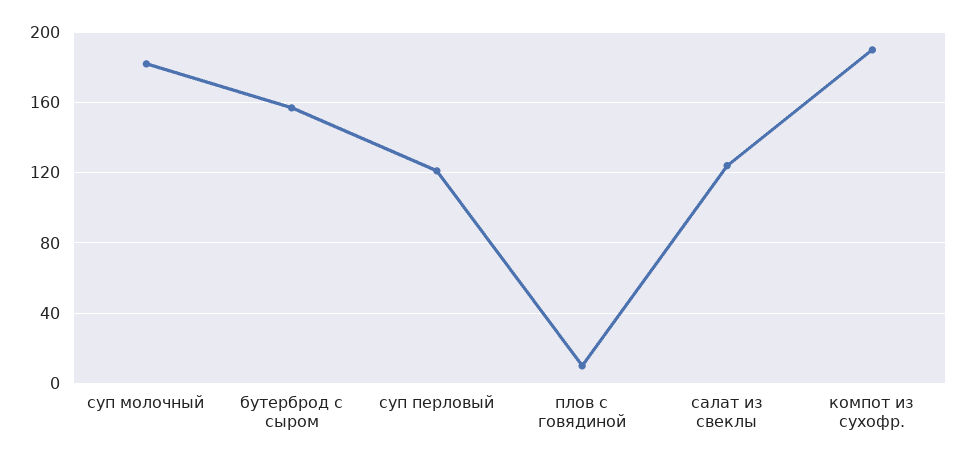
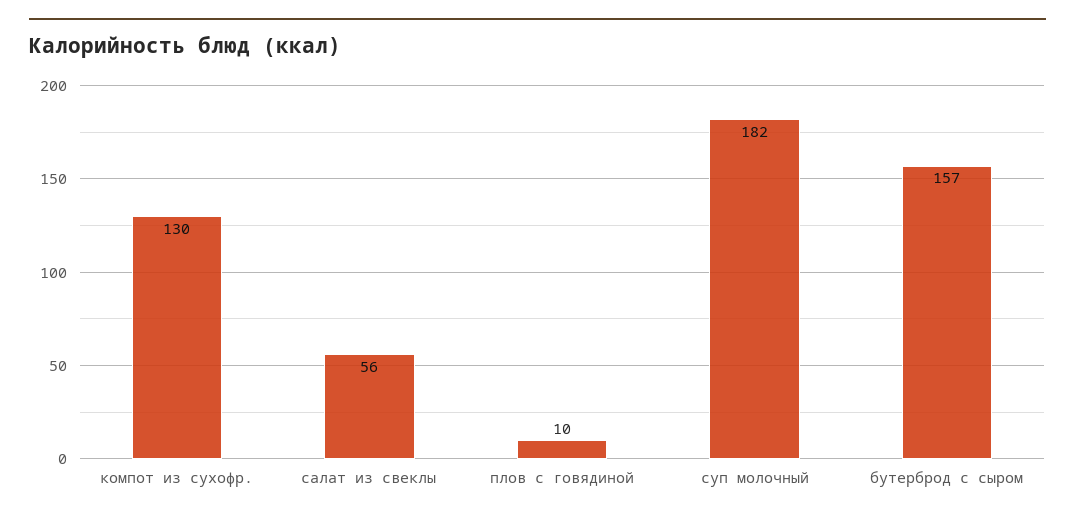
суп перловый: 120 -> none
салат из свеклы: 125 -> 56
компот из сухофр.: 190 -> 130

